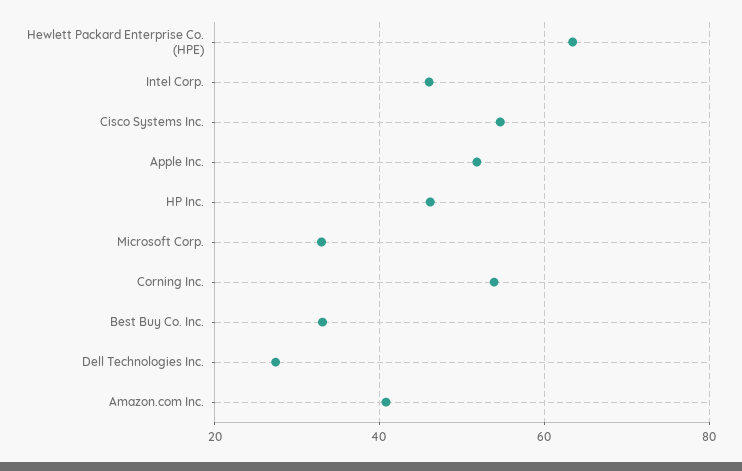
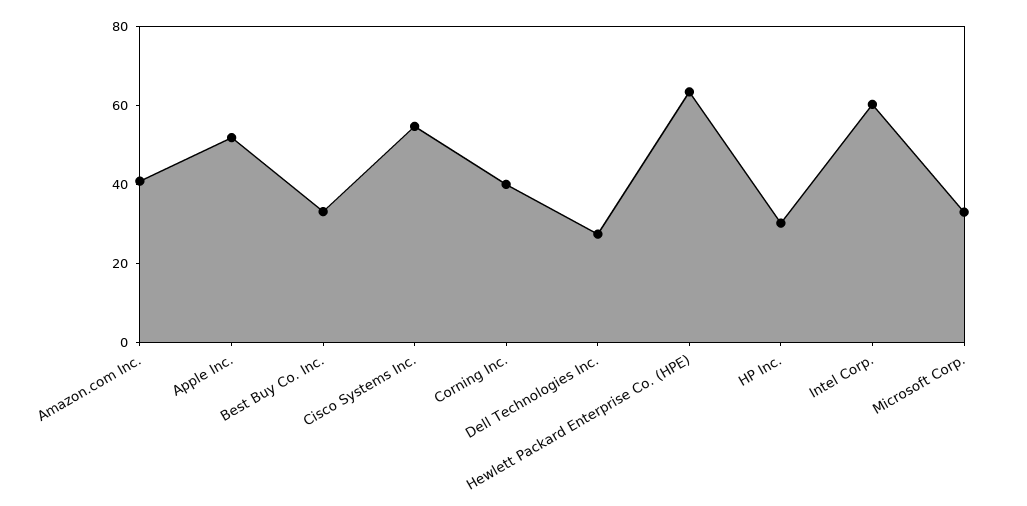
Intel Corp.: 46 -> 60
HP Inc.: 46 -> 30
Corning Inc.: 54 -> 40

